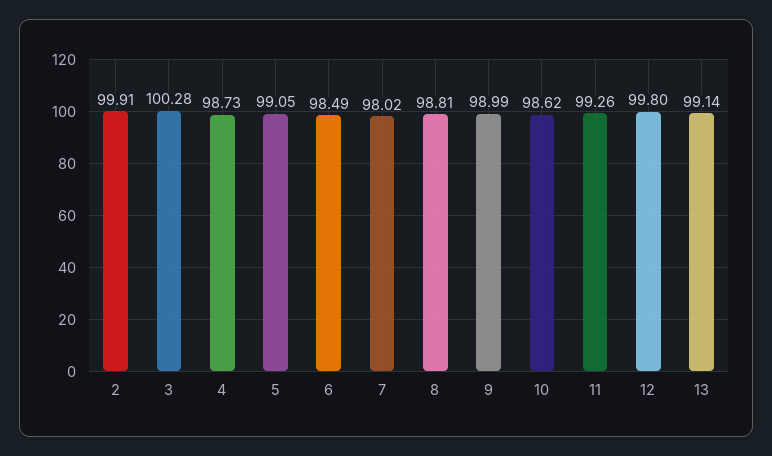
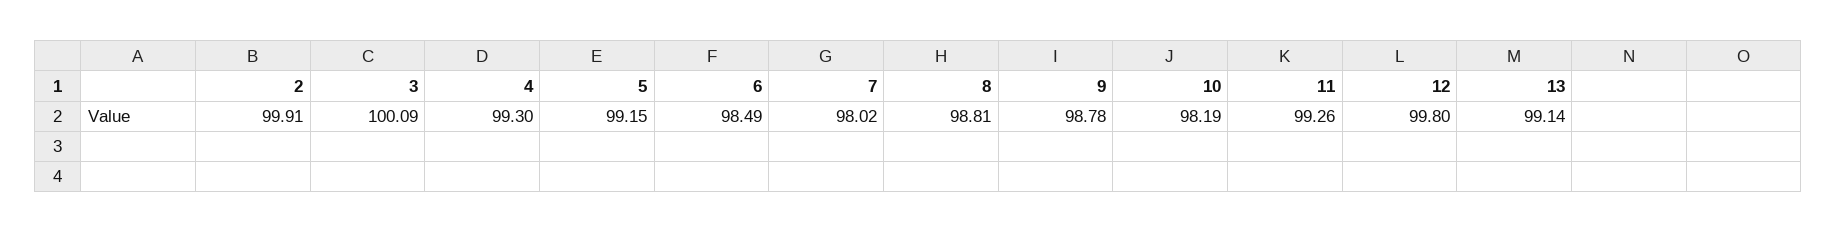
3: 100.28 -> 100.09
4: 98.73 -> 99.3
5: 99.05 -> 99.15
9: 98.99 -> 98.78
10: 98.62 -> 98.19

